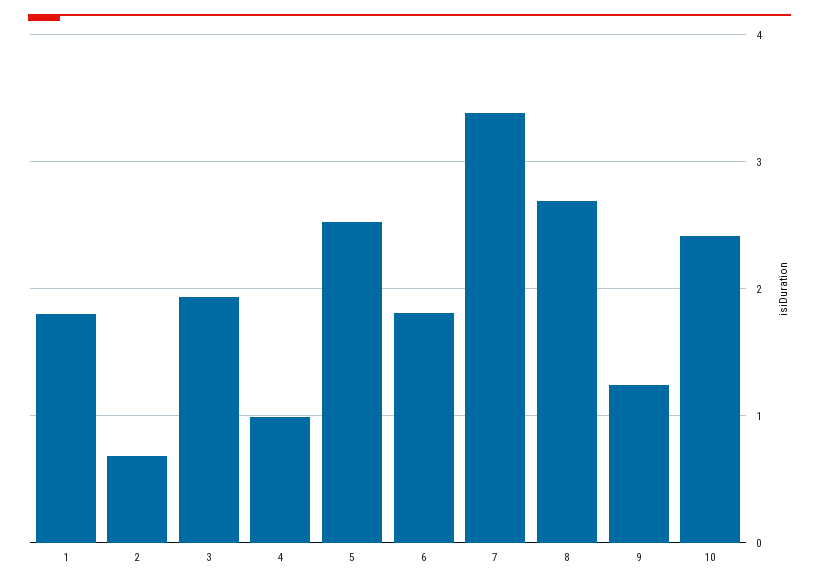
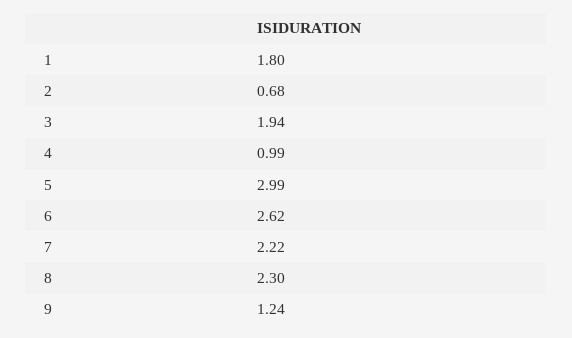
5: 2.5 -> 2.99
6: 1.8 -> 2.62
7: 3.4 -> 2.22
8: 2.7 -> 2.3
10: 2.4 -> none

